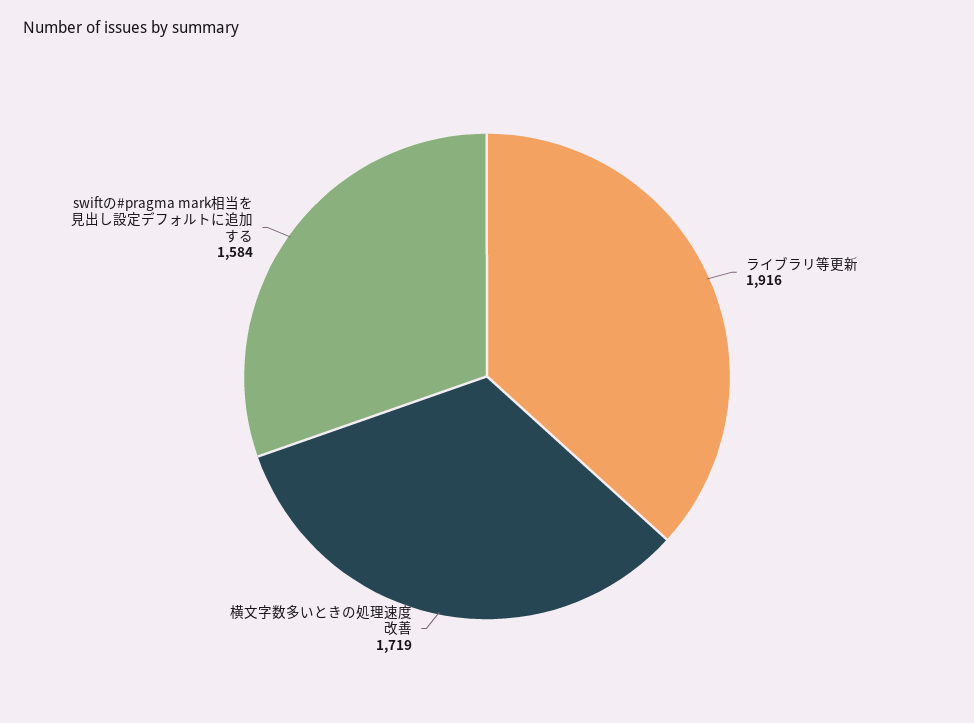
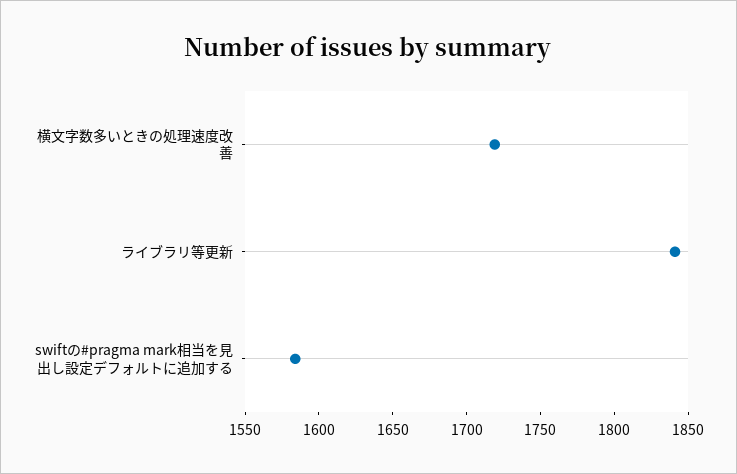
ライブラリ等更新: 1916 -> 1840

